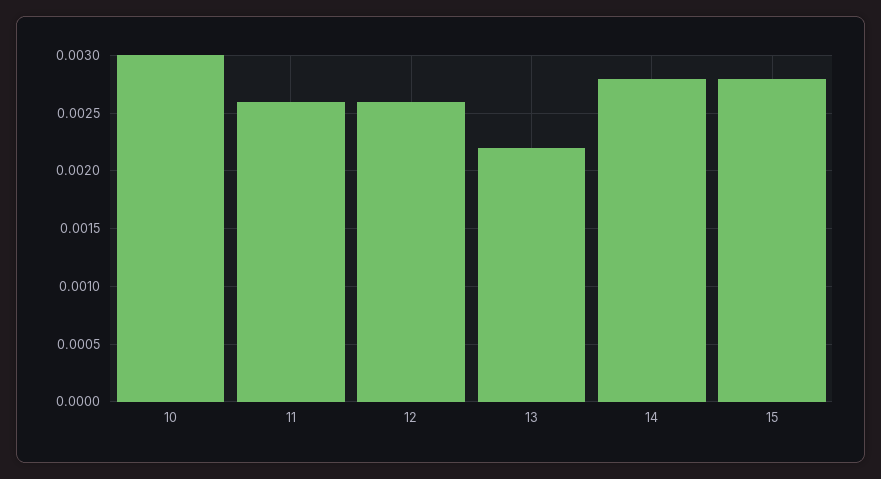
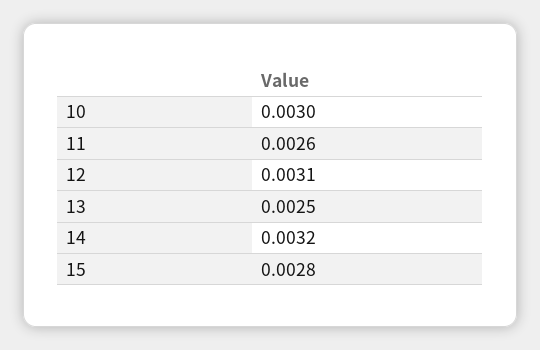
12: 0.0026 -> 0.0031
13: 0.0022 -> 0.0025
14: 0.0028 -> 0.0032

